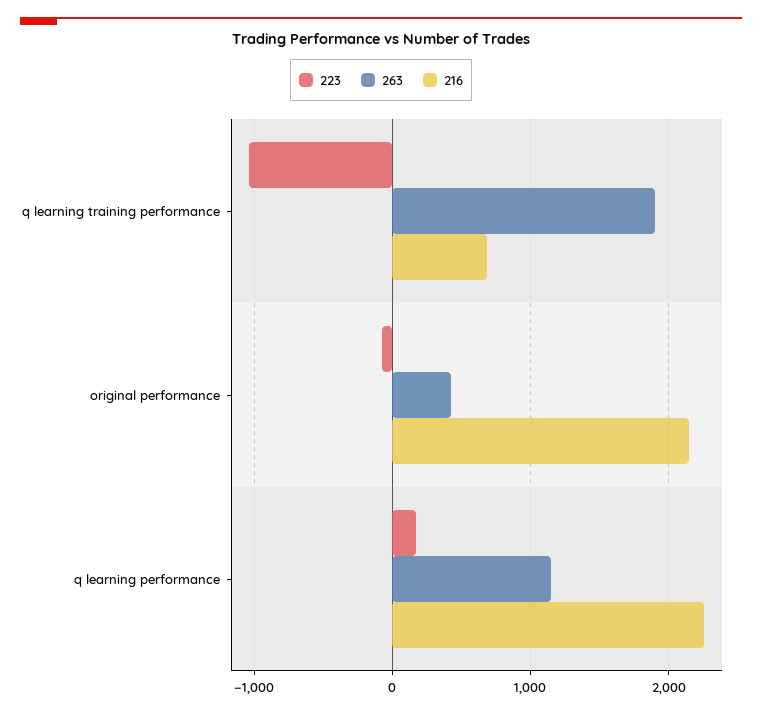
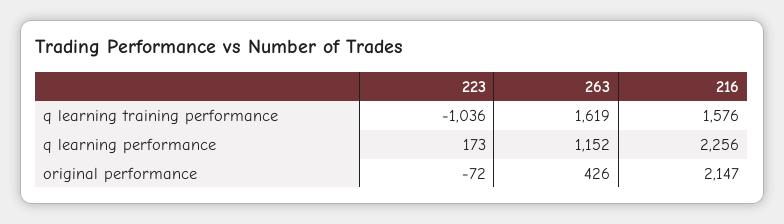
263, q learning training performance: 1900 -> 1619
216, q learning training performance: 700 -> 1576

